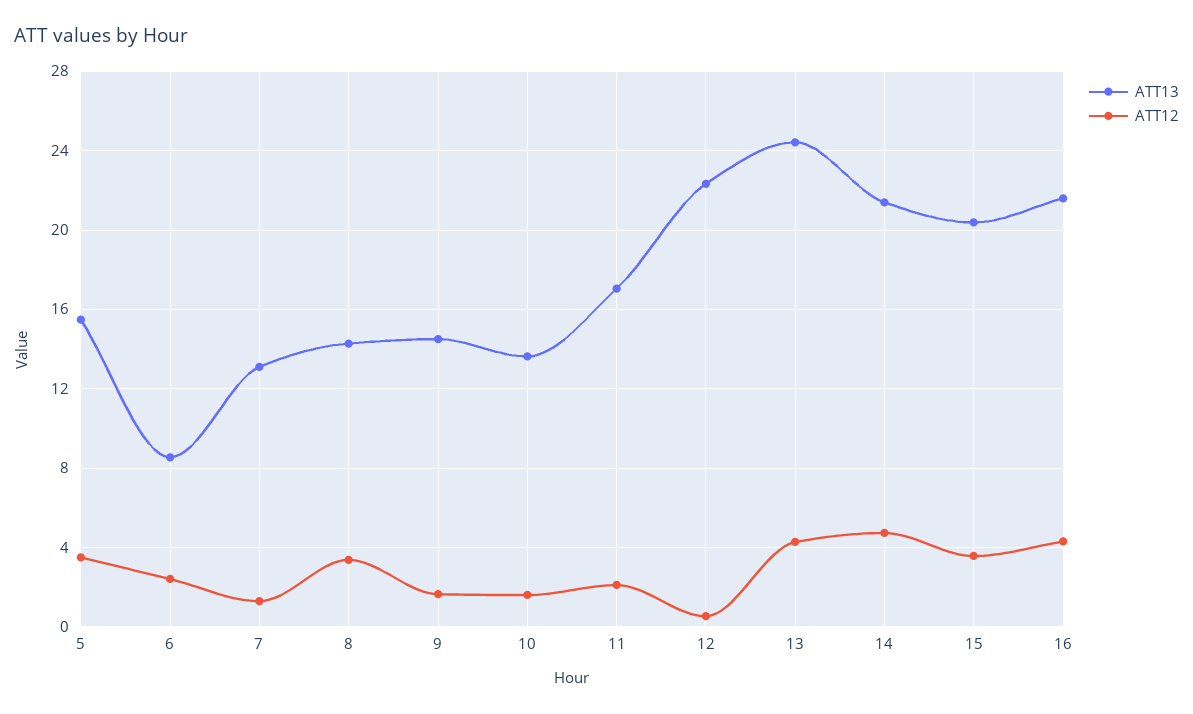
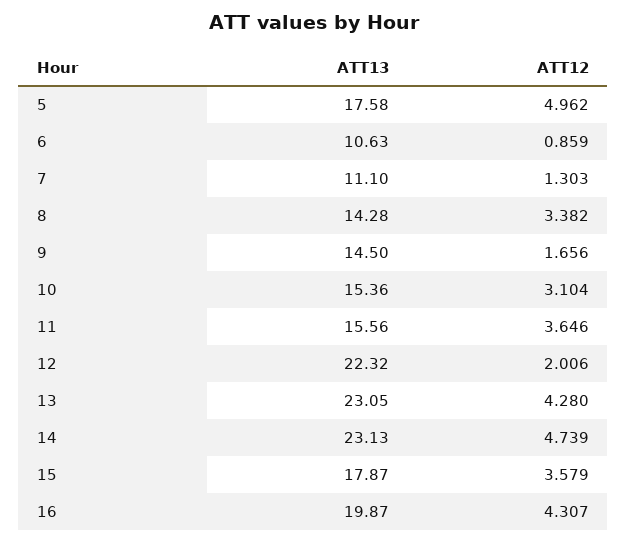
ATT13, 5: 15.5 -> 17.58
ATT12, 5: 3.5 -> 4.962
ATT13, 6: 8.5 -> 10.63
ATT12, 6: 2.5 -> 0.859
ATT13, 7: 13 -> 11.1
ATT13, 10: 13.5 -> 15.36
ATT12, 10: 1.5 -> 3.104
ATT13, 11: 17 -> 15.56
ATT12, 11: 2 -> 3.646
ATT12, 12: 0.5 -> 2.006
ATT13, 13: 24.5 -> 23.05
ATT13, 14: 21.5 -> 23.13
ATT13, 15: 20.5 -> 17.87
ATT13, 16: 21.5 -> 19.87

